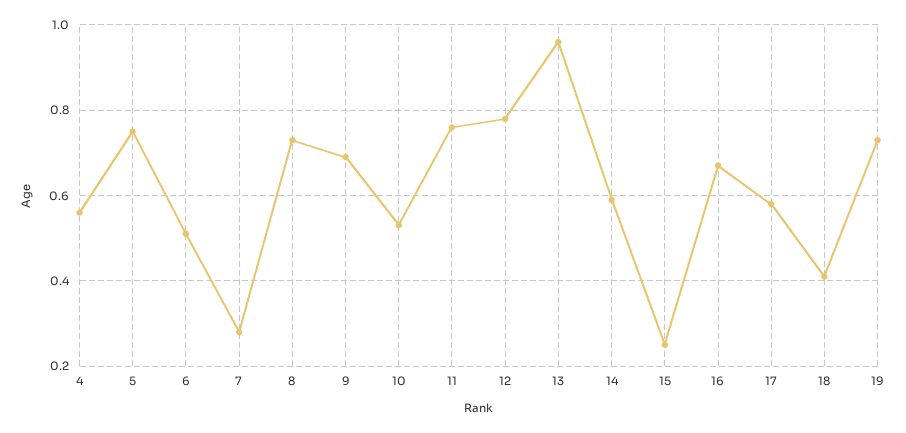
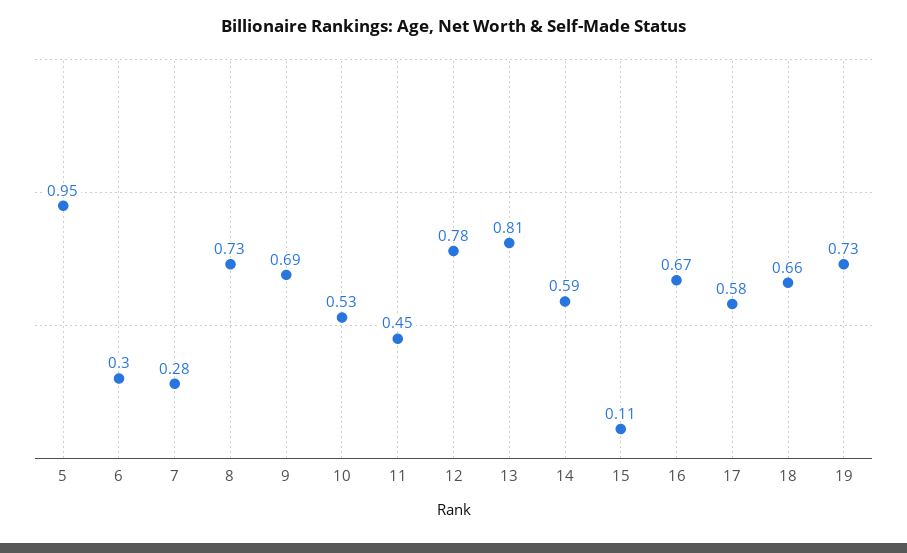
4: 0.55 -> none
5: 0.75 -> 0.95
6: 0.5 -> 0.3
11: 0.75 -> 0.45
13: 0.95 -> 0.81
15: 0.25 -> 0.11
18: 0.4 -> 0.66

